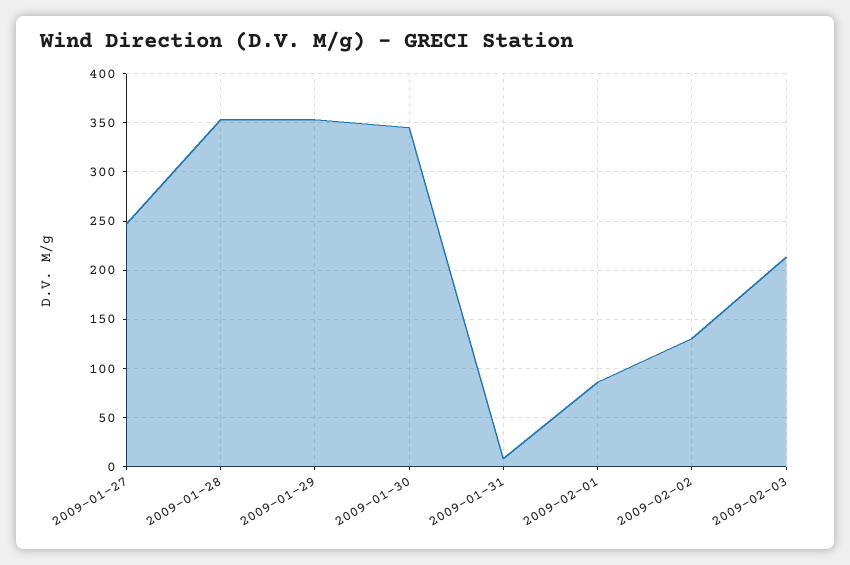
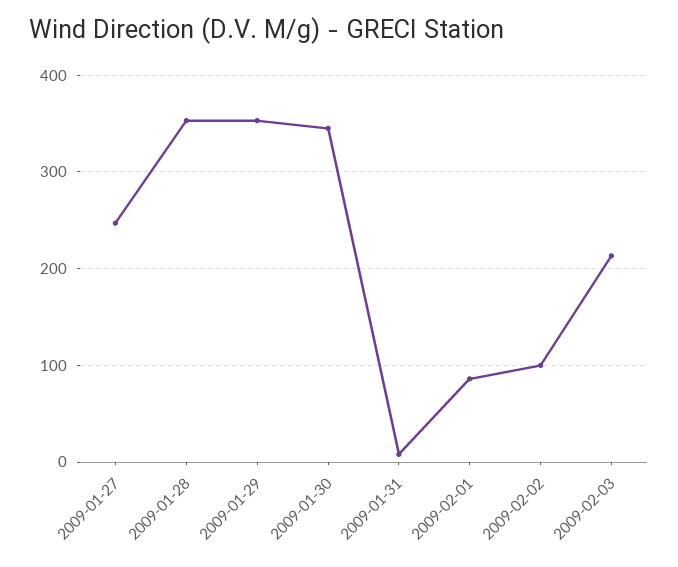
2009-02-02: 130 -> 100

